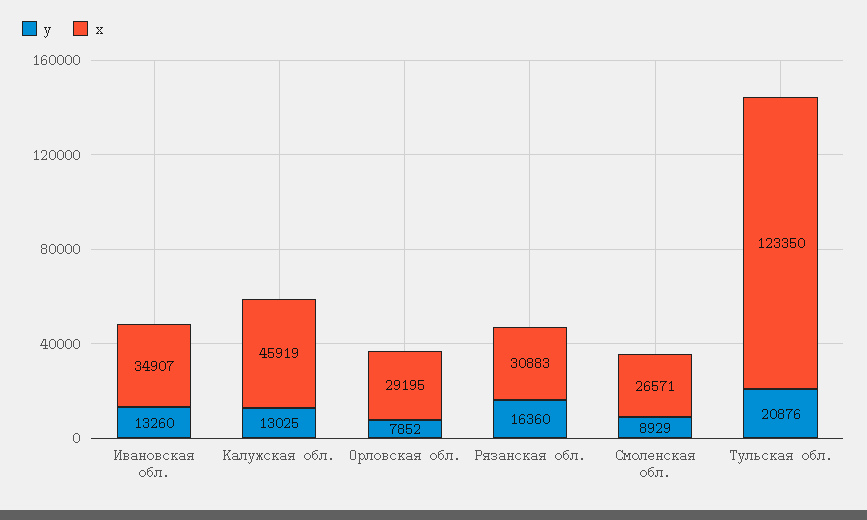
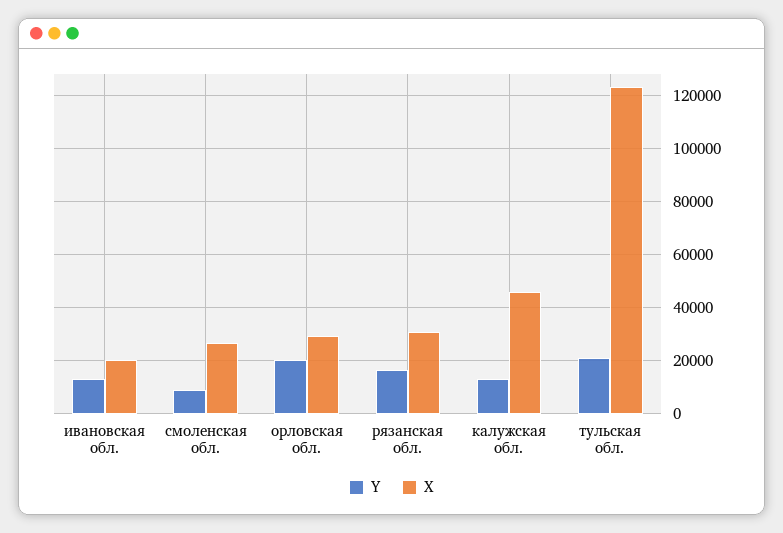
x, Ивановская обл.: 34907 -> 20000
y, Орловская обл.: 7852 -> 20000

